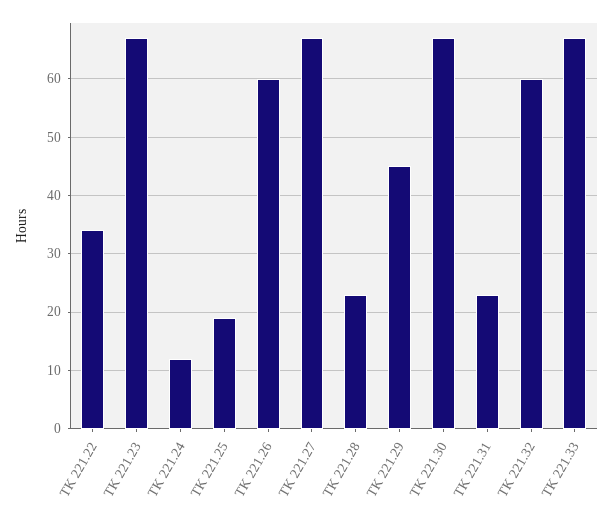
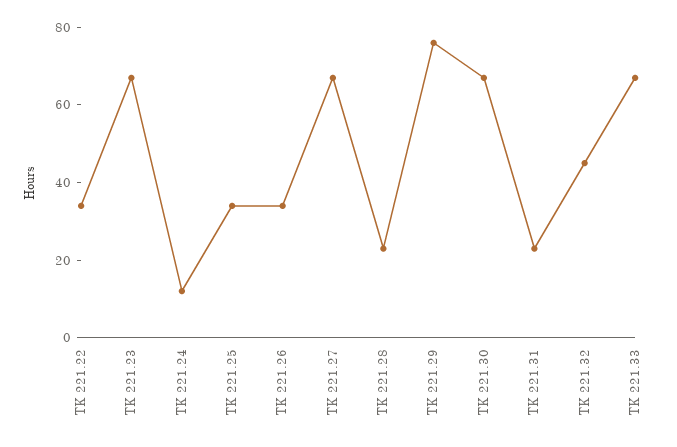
TK 221.25: 20 -> 35
TK 221.26: 60 -> 35
TK 221.29: 45 -> 75
TK 221.32: 60 -> 45

